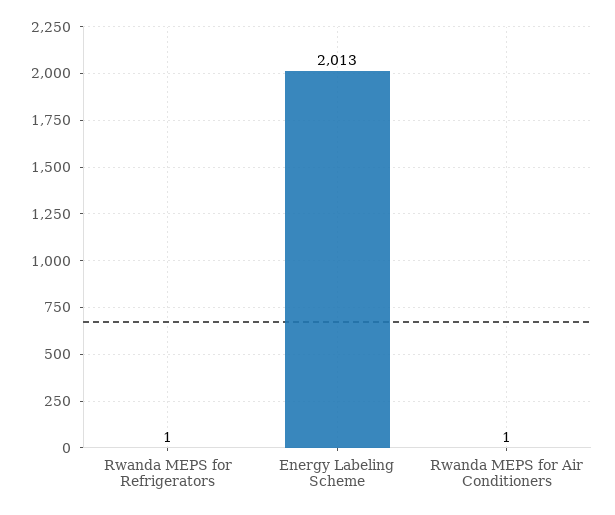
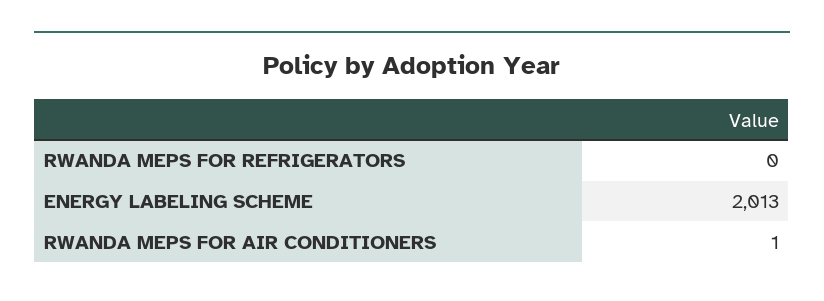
Rwanda MEPS for Refrigerators: 1 -> 0

